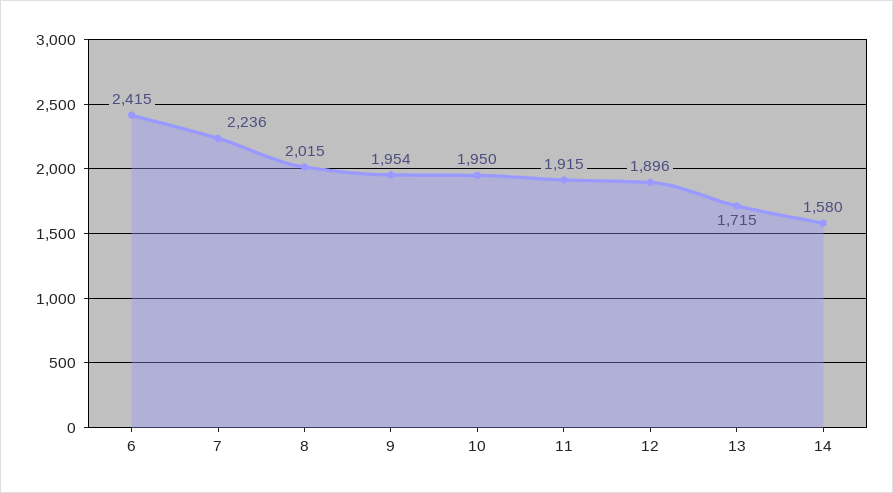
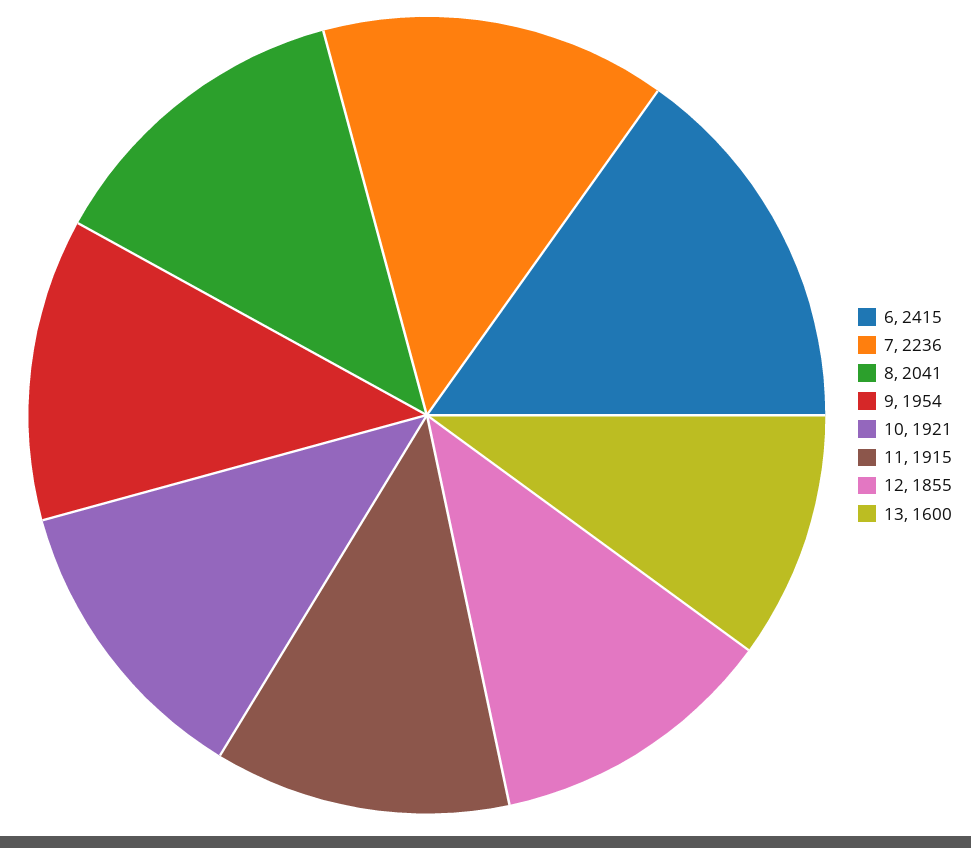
8: 2015 -> 2041
10: 1950 -> 1921
12: 1896 -> 1855
13: 1715 -> 1600
14: 1580 -> none

